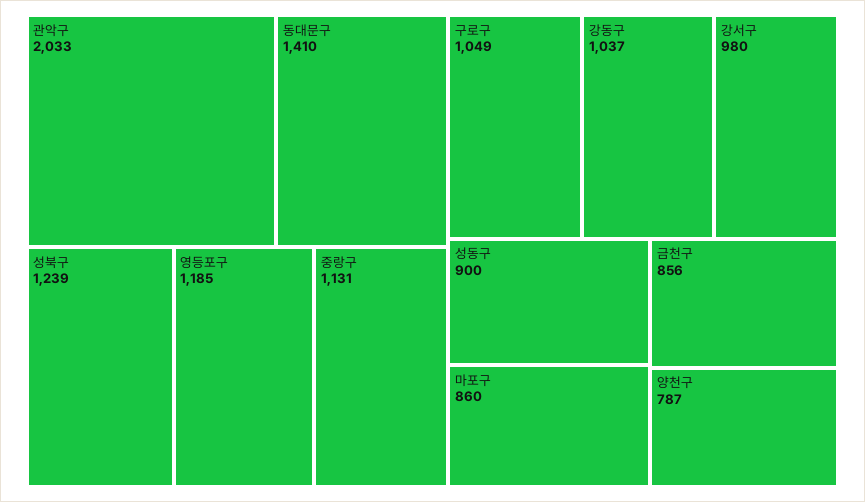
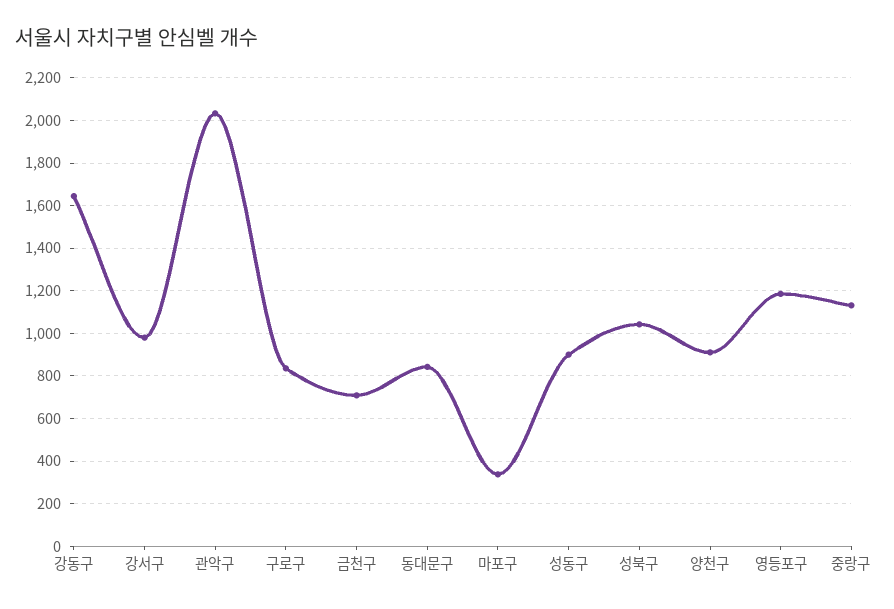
동대문구: 1410 -> 850
성북구: 1239 -> 1050
구로구: 1049 -> 850
강동구: 1037 -> 1650
마포구: 860 -> 350
금천구: 856 -> 700
양천구: 787 -> 900

